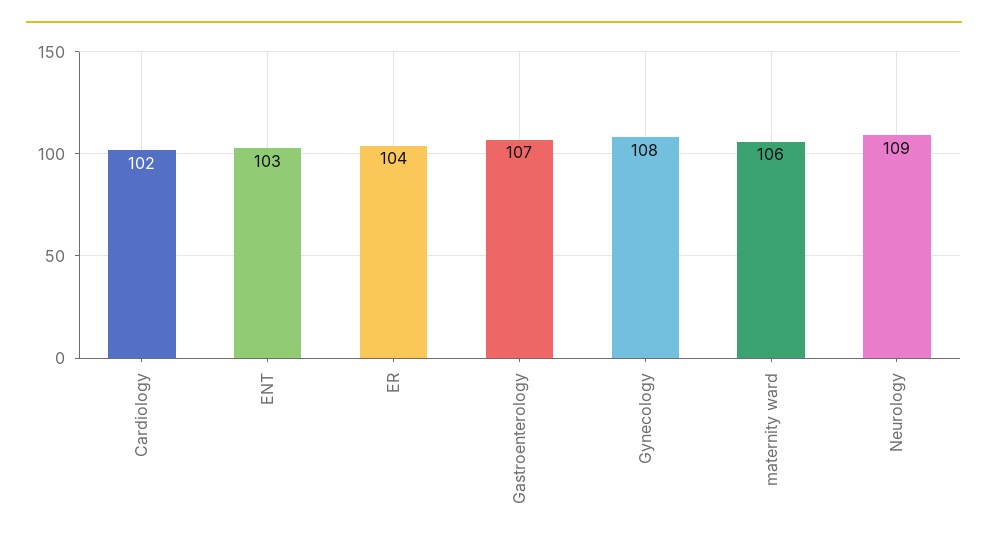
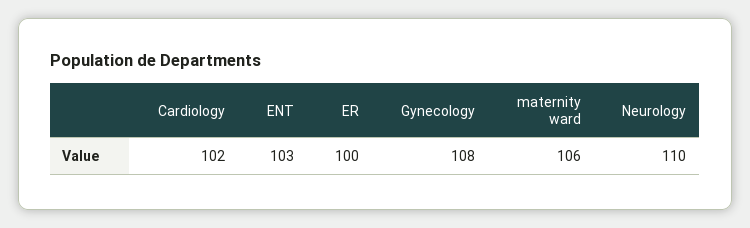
ER: 104 -> 100
Gastroenterology: 107 -> none
Neurology: 109 -> 110

